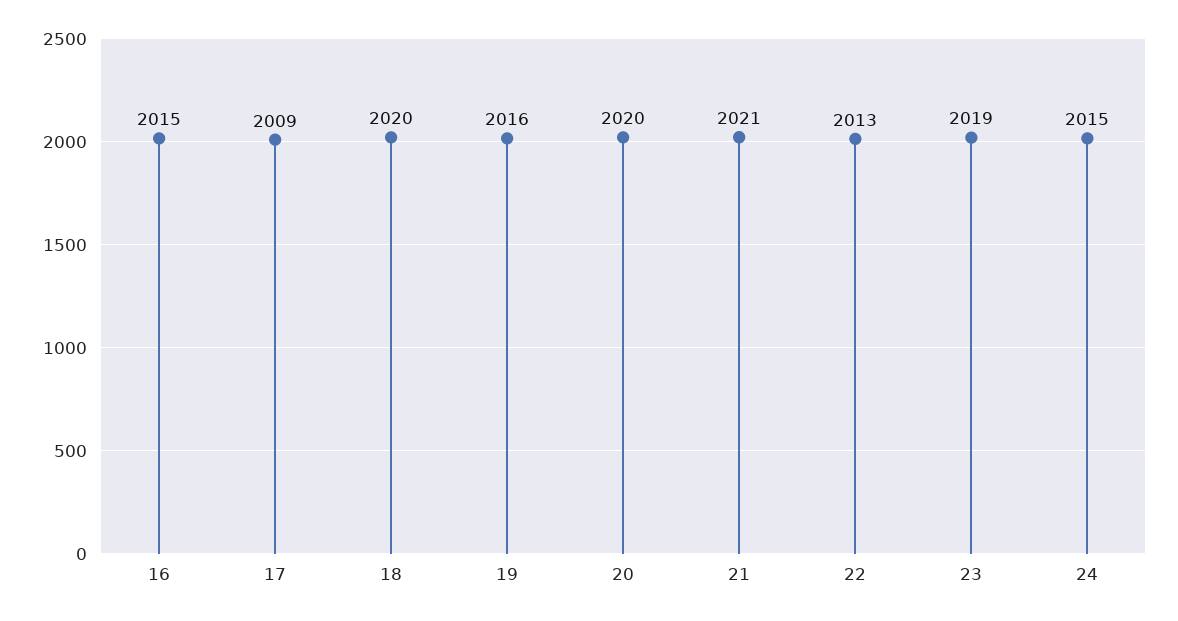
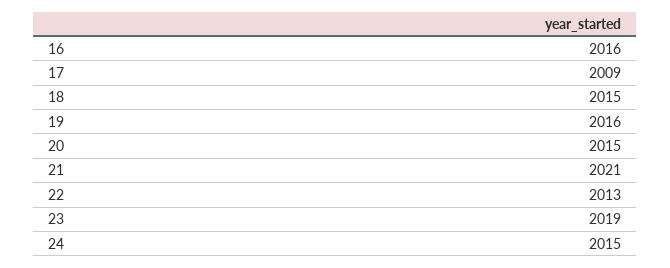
16: 2015 -> 2016
18: 2020 -> 2015
20: 2020 -> 2015

